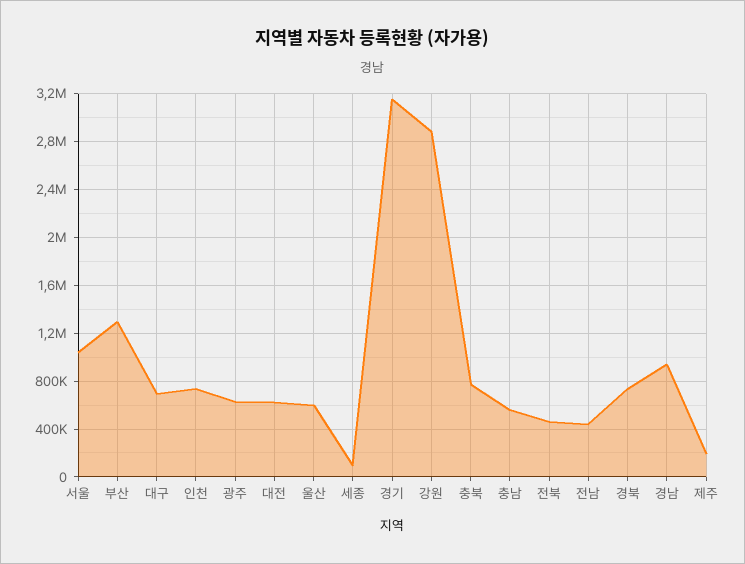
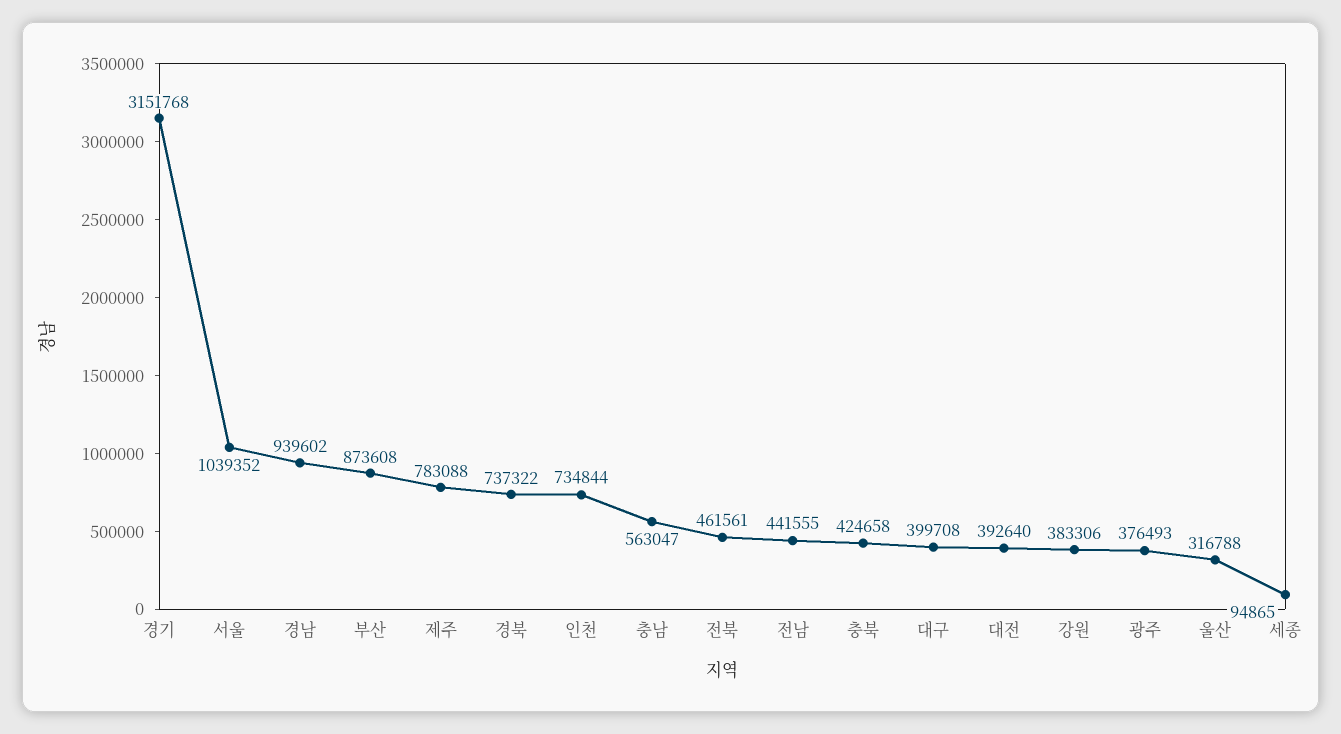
부산: 1300000 -> 873608
대구: 700000 -> 399708
광주: 600000 -> 376493
대전: 600000 -> 392640
울산: 600000 -> 316788
강원: 2900000 -> 383306
충북: 800000 -> 424658
제주: 200000 -> 783088

